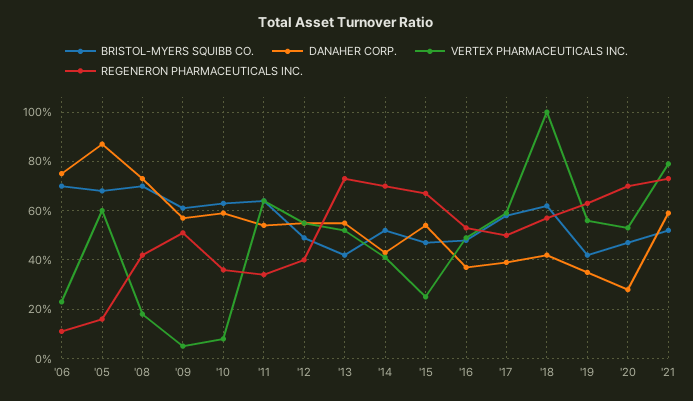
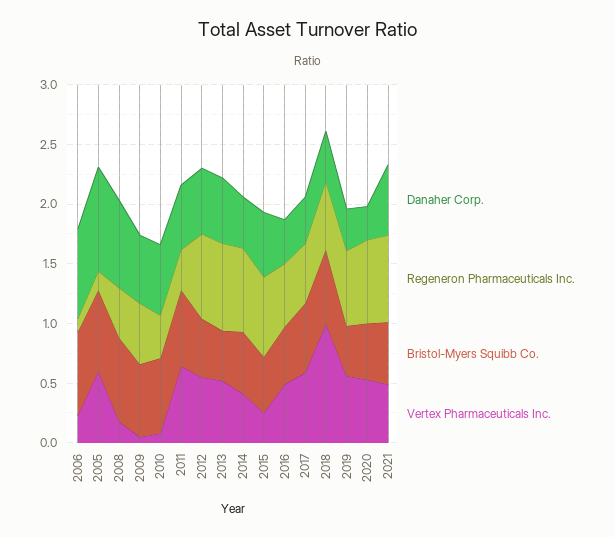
REGENERON PHARMACEUTICALS INC., '12: 0.4 -> 0.7
VERTEX PHARMACEUTICALS INC., '21: 0.8 -> 0.5

